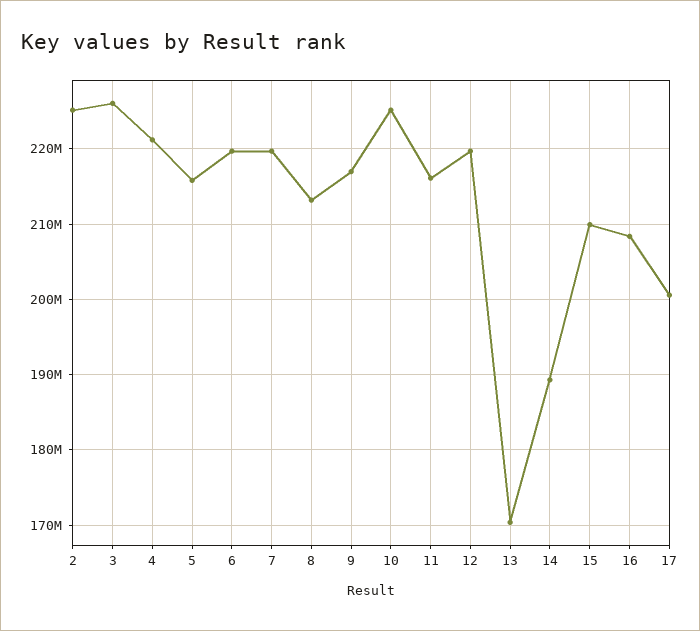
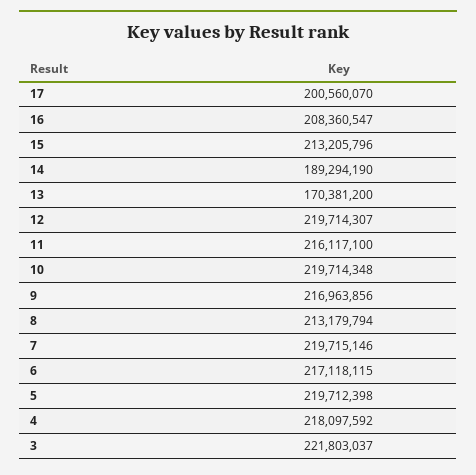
2: 225000000 -> none
3: 226000000 -> 221803037
4: 221000000 -> 218097592
5: 216000000 -> 219712398
6: 220000000 -> 217118115
10: 225000000 -> 219714348
15: 210000000 -> 213205796

